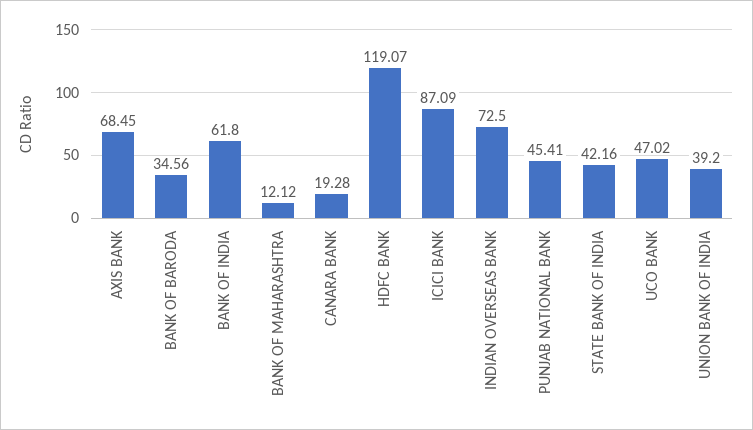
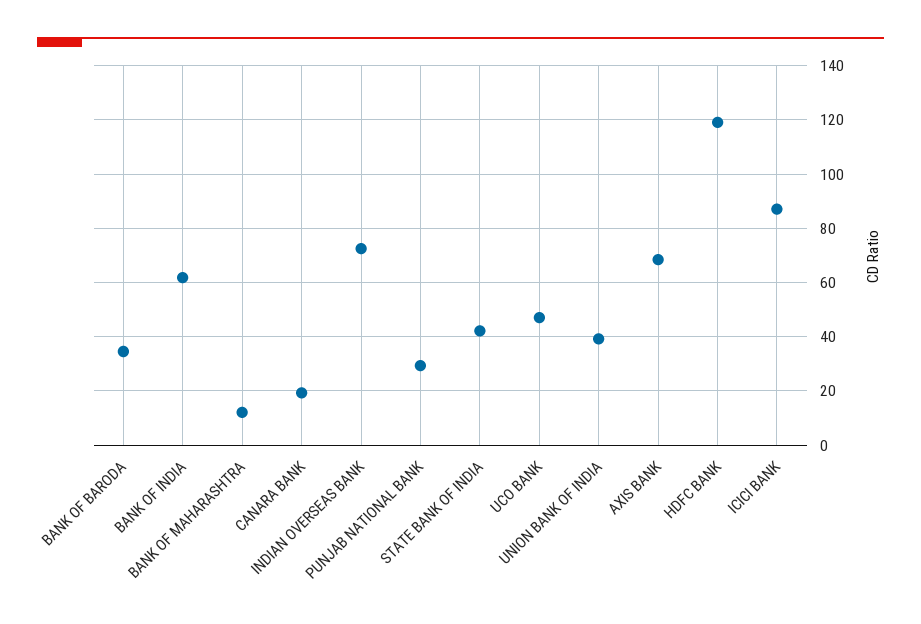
PUNJAB NATIONAL BANK: 45.41 -> 30

